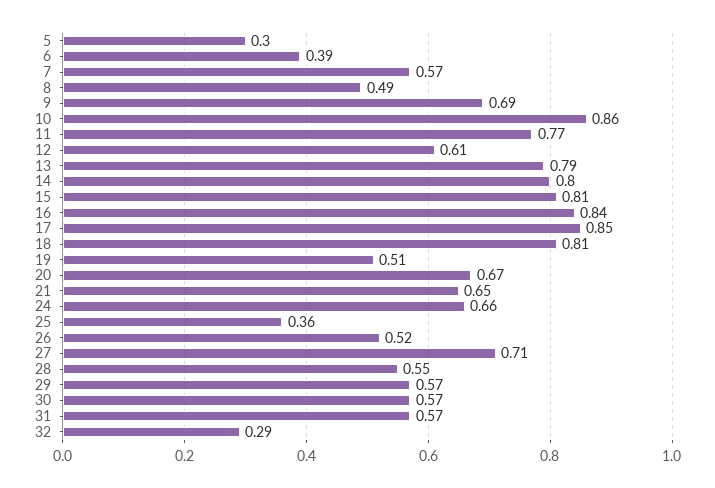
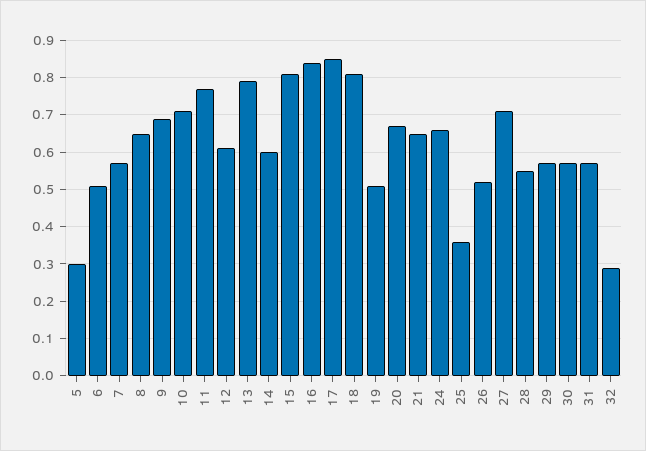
6: 0.39 -> 0.5
8: 0.49 -> 0.65
10: 0.86 -> 0.7
14: 0.8 -> 0.6

